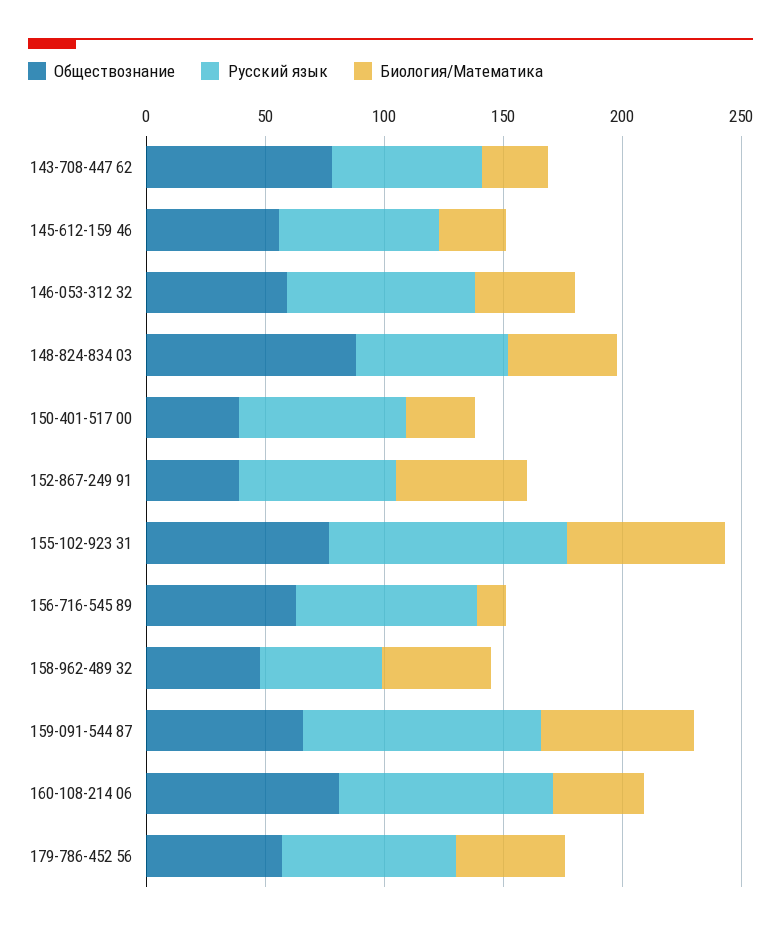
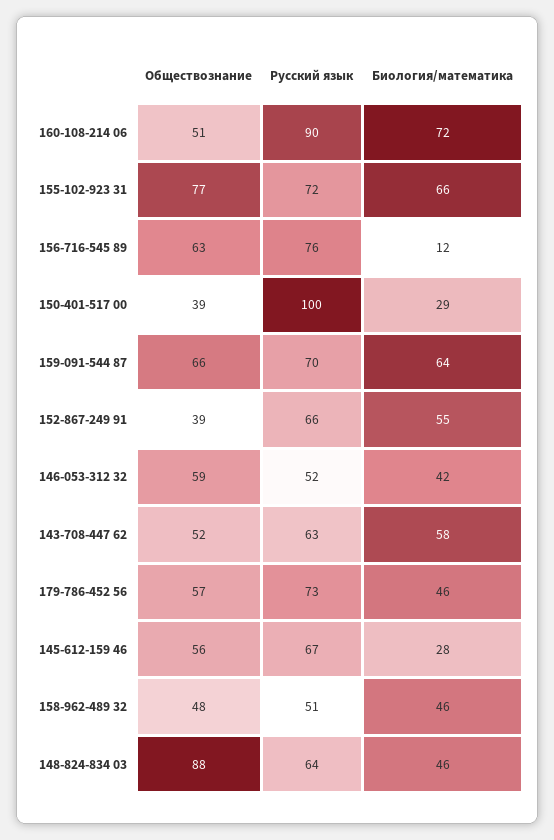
Обществознание, 143-708-447 62: 80 -> 52
Биология/Математика, 143-708-447 62: 30 -> 58
Русский язык, 146-053-312 32: 80 -> 52
Русский язык, 150-401-517 00: 70 -> 100
Русский язык, 155-102-923 31: 100 -> 72
Русский язык, 159-091-544 87: 100 -> 70
Обществознание, 160-108-214 06: 80 -> 51
Биология/Математика, 160-108-214 06: 40 -> 72

